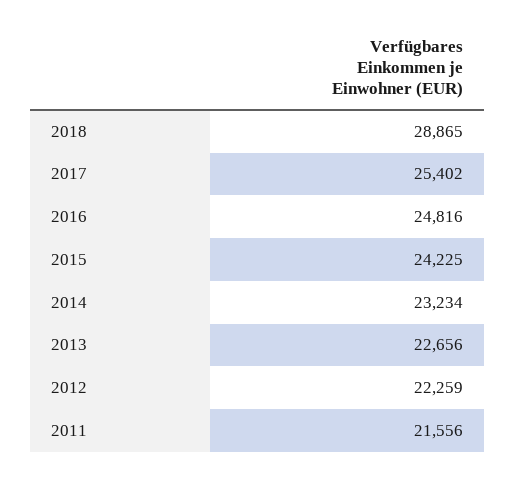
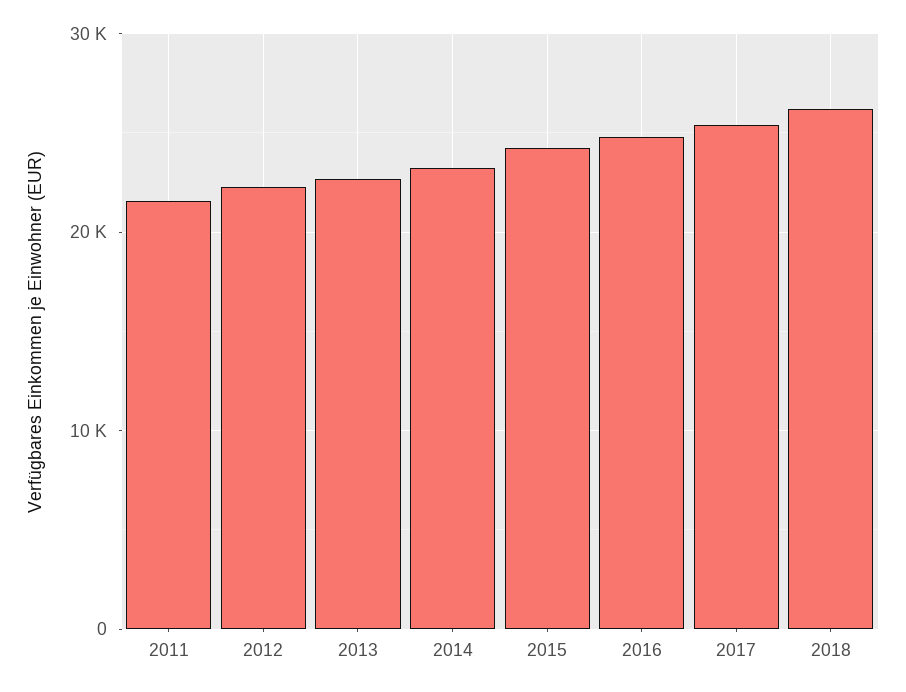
2018: 28865 -> 26000

